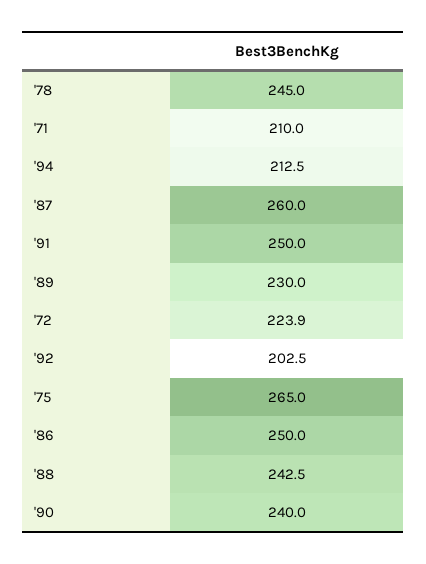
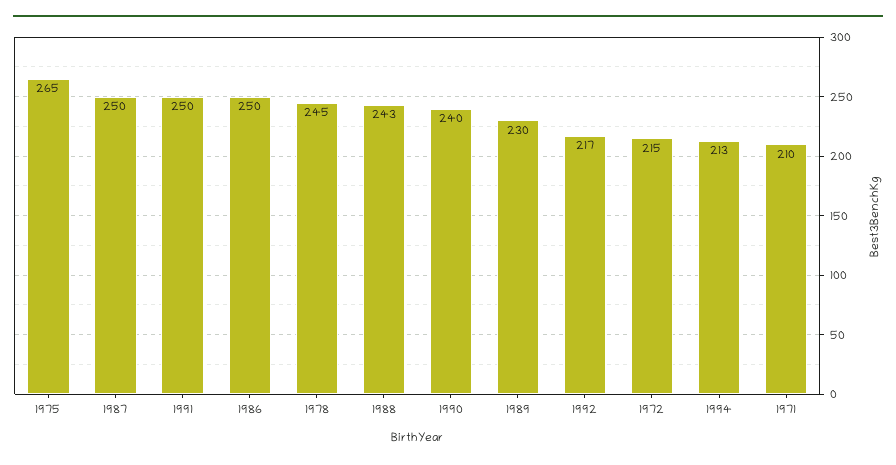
'87: 260 -> 250
'72: 223.9 -> 215
'92: 202.5 -> 217

